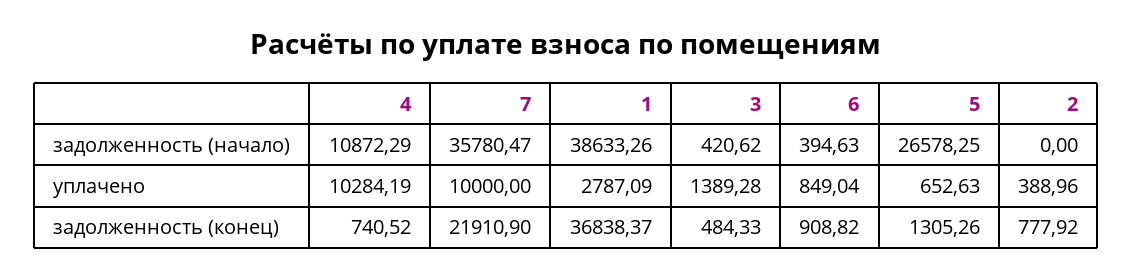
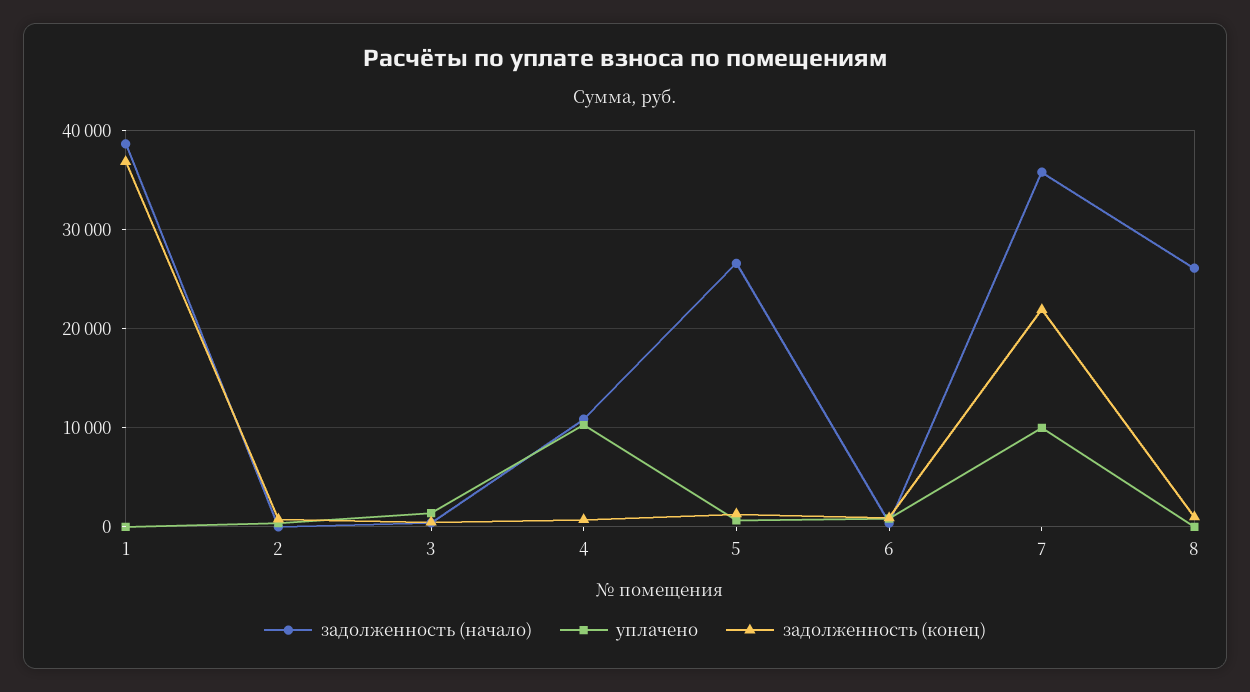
уплачено, 1: 2787.09 -> 0
задолженность (начало), 8: none -> 26000
уплачено, 8: none -> 0
задолженность (конец), 8: none -> 1000

